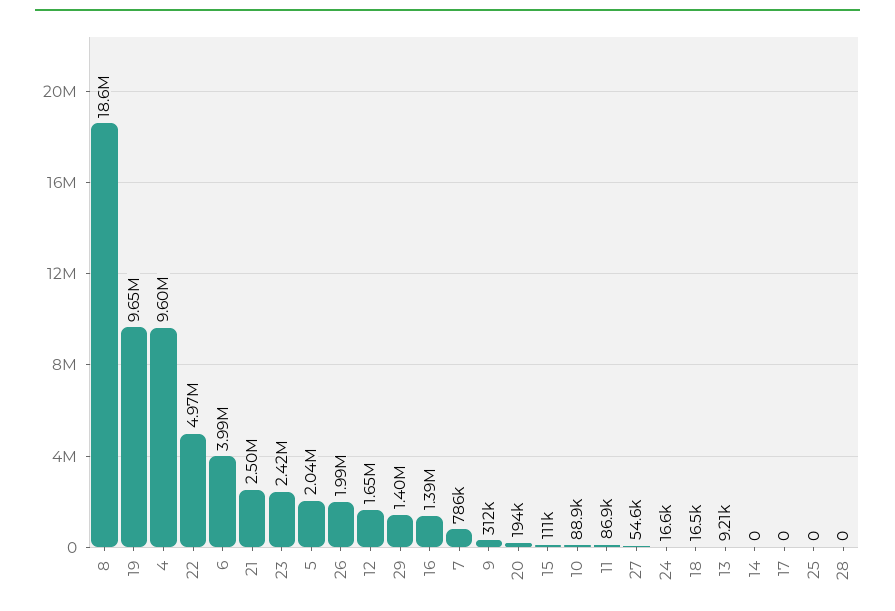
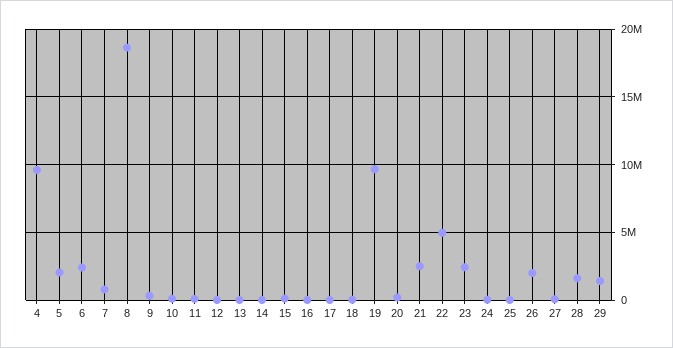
6: 3990000 -> 2500000
12: 1650000 -> 0
16: 1390000 -> 0
28: 0 -> 1500000

